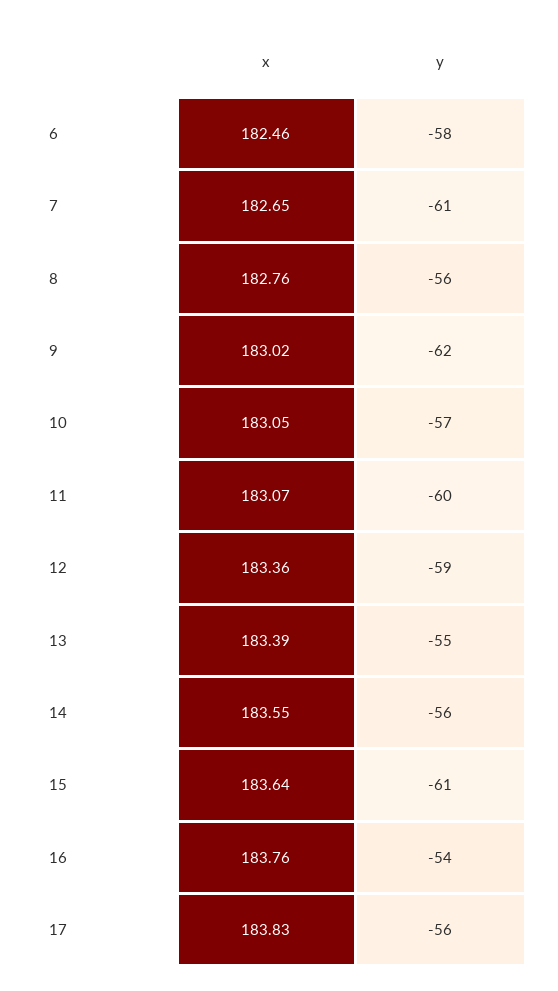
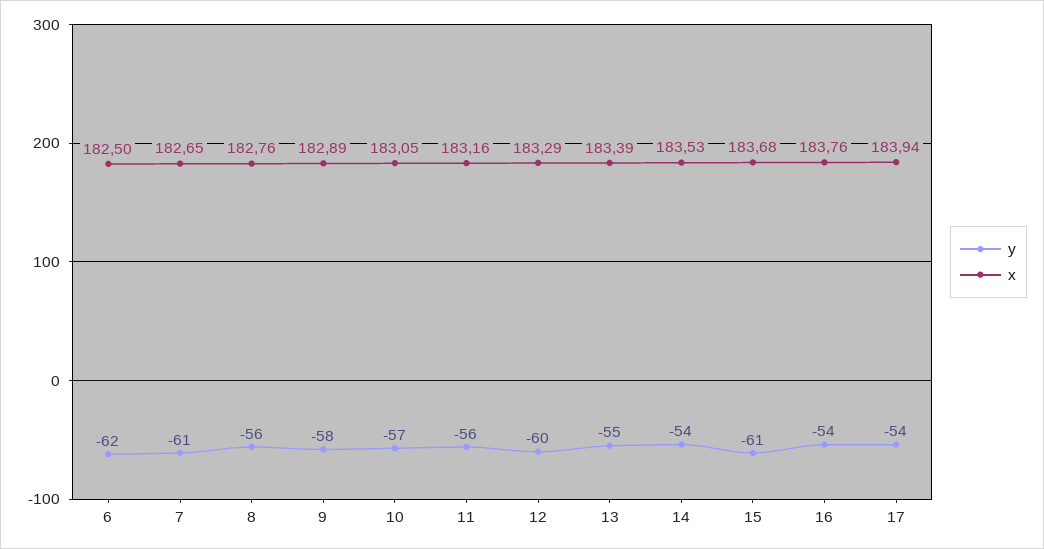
x, 6: 182.46 -> 182.5
y, 6: -58 -> -62
x, 9: 183.02 -> 182.89
y, 9: -62 -> -58
x, 11: 183.07 -> 183.16
y, 11: -60 -> -56
x, 12: 183.36 -> 183.29
y, 12: -59 -> -60
x, 14: 183.55 -> 183.53
y, 14: -56 -> -54
x, 15: 183.64 -> 183.68
x, 17: 183.83 -> 183.94
y, 17: -56 -> -54

